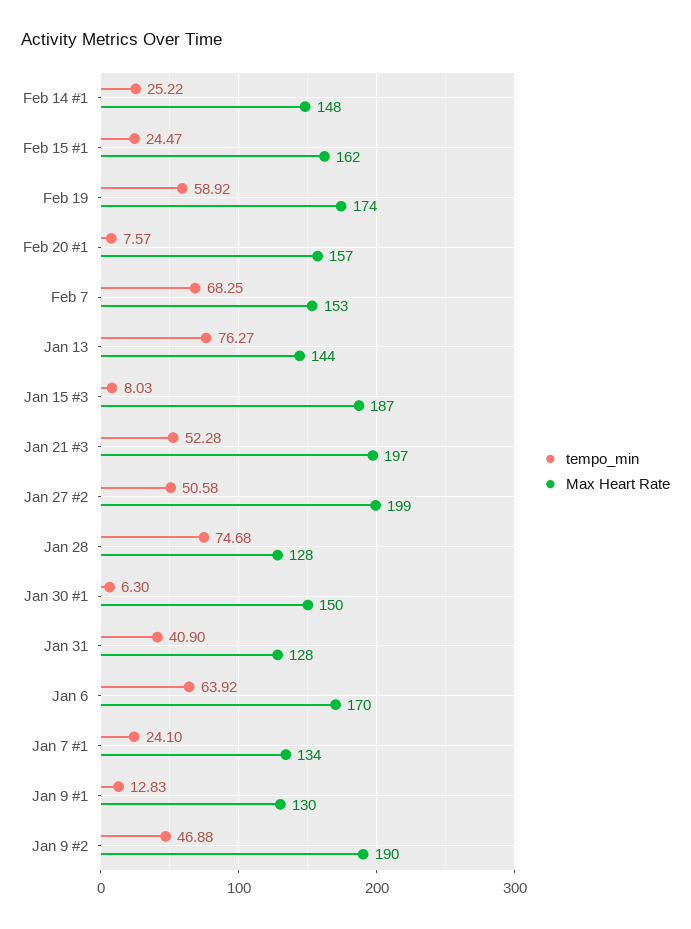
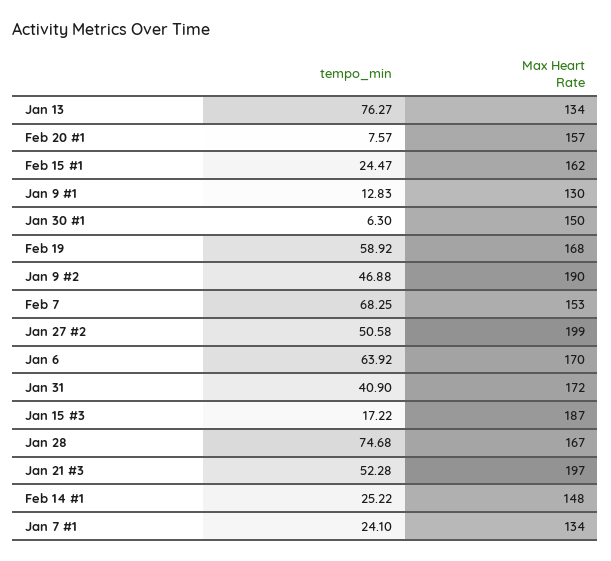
Max Heart Rate, Feb 19: 174 -> 168
Max Heart Rate, Jan 13: 144 -> 134
tempo_min, Jan 15 #3: 8.03 -> 17.22
Max Heart Rate, Jan 28: 128 -> 167
Max Heart Rate, Jan 31: 128 -> 172

